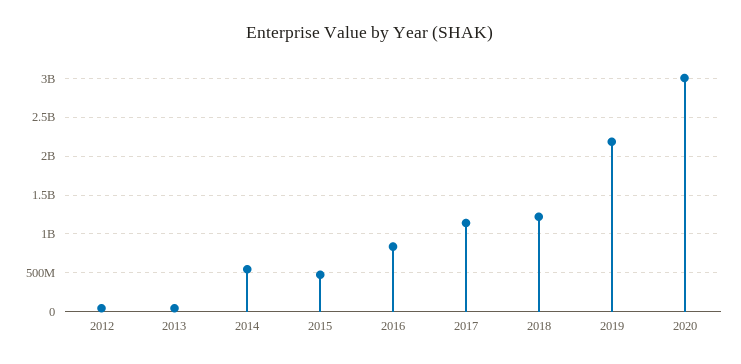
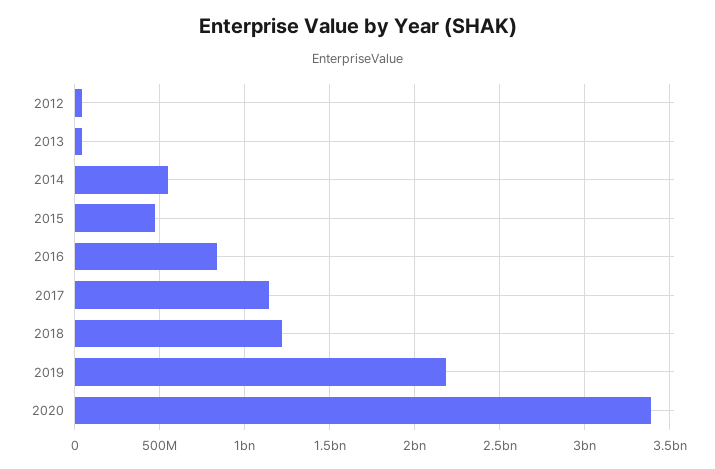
2020: 3000000000 -> 3400000000

